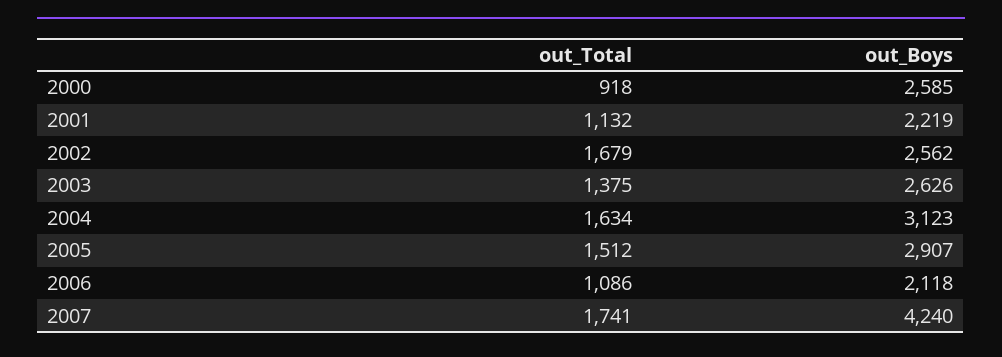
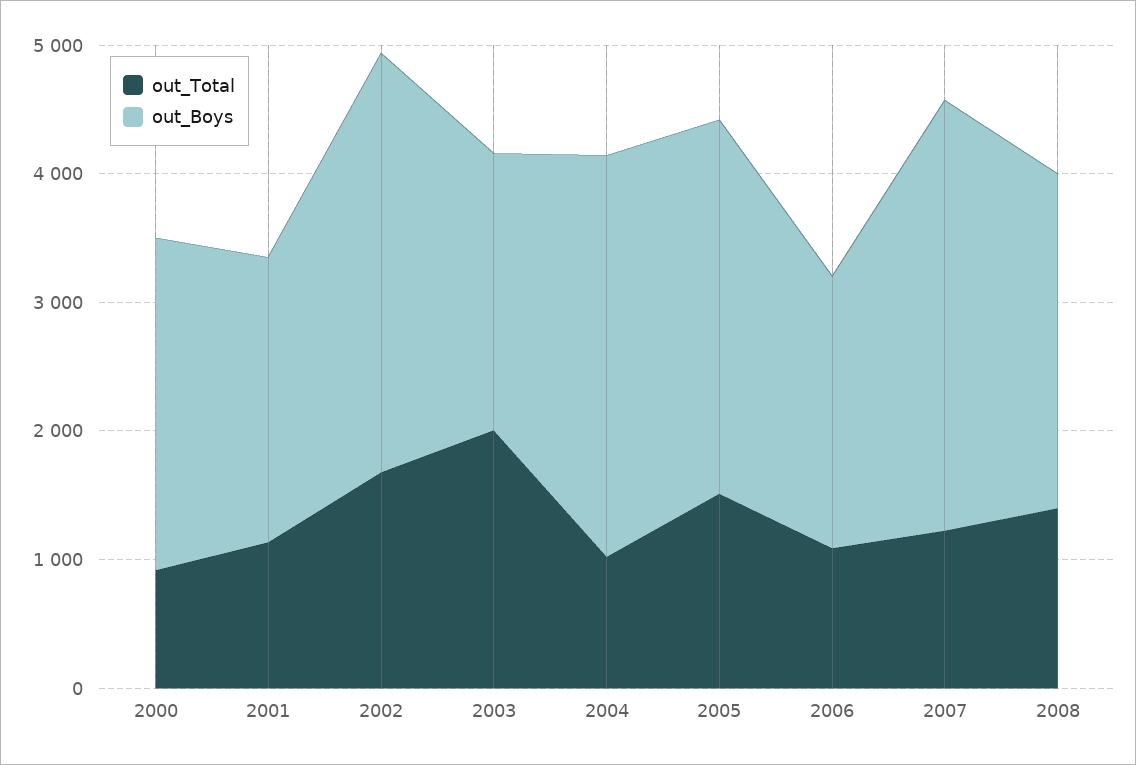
out_Boys, 2002: 2562 -> 3200
out_Total, 2003: 1375 -> 2000
out_Boys, 2003: 2626 -> 2200
out_Total, 2004: 1634 -> 1000
out_Total, 2007: 1741 -> 1200
out_Boys, 2007: 4240 -> 3400
out_Total, 2008: none -> 1400
out_Boys, 2008: none -> 2600

